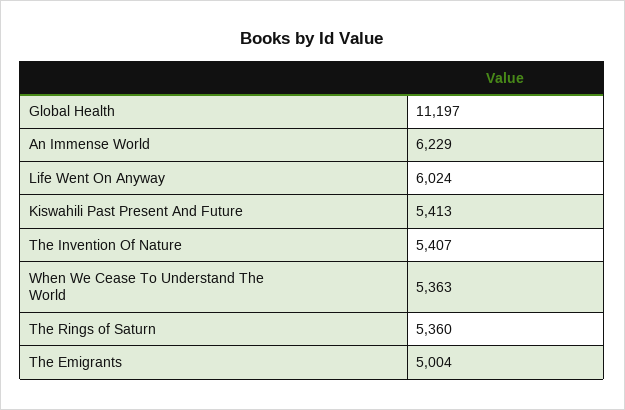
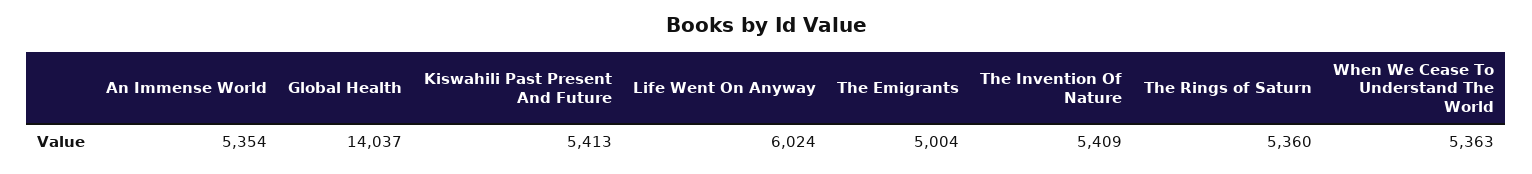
Global Health: 11197 -> 14037
An Immense World: 6229 -> 5354
The Invention Of Nature: 5407 -> 5409

